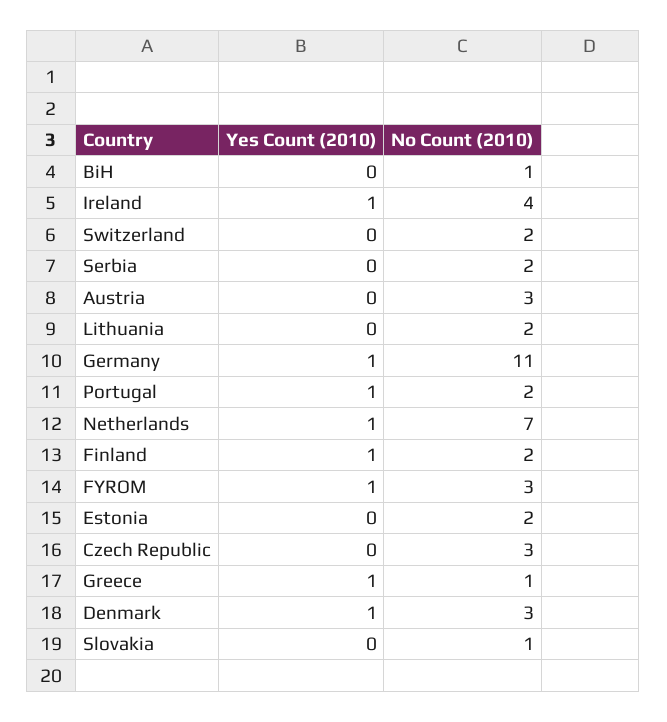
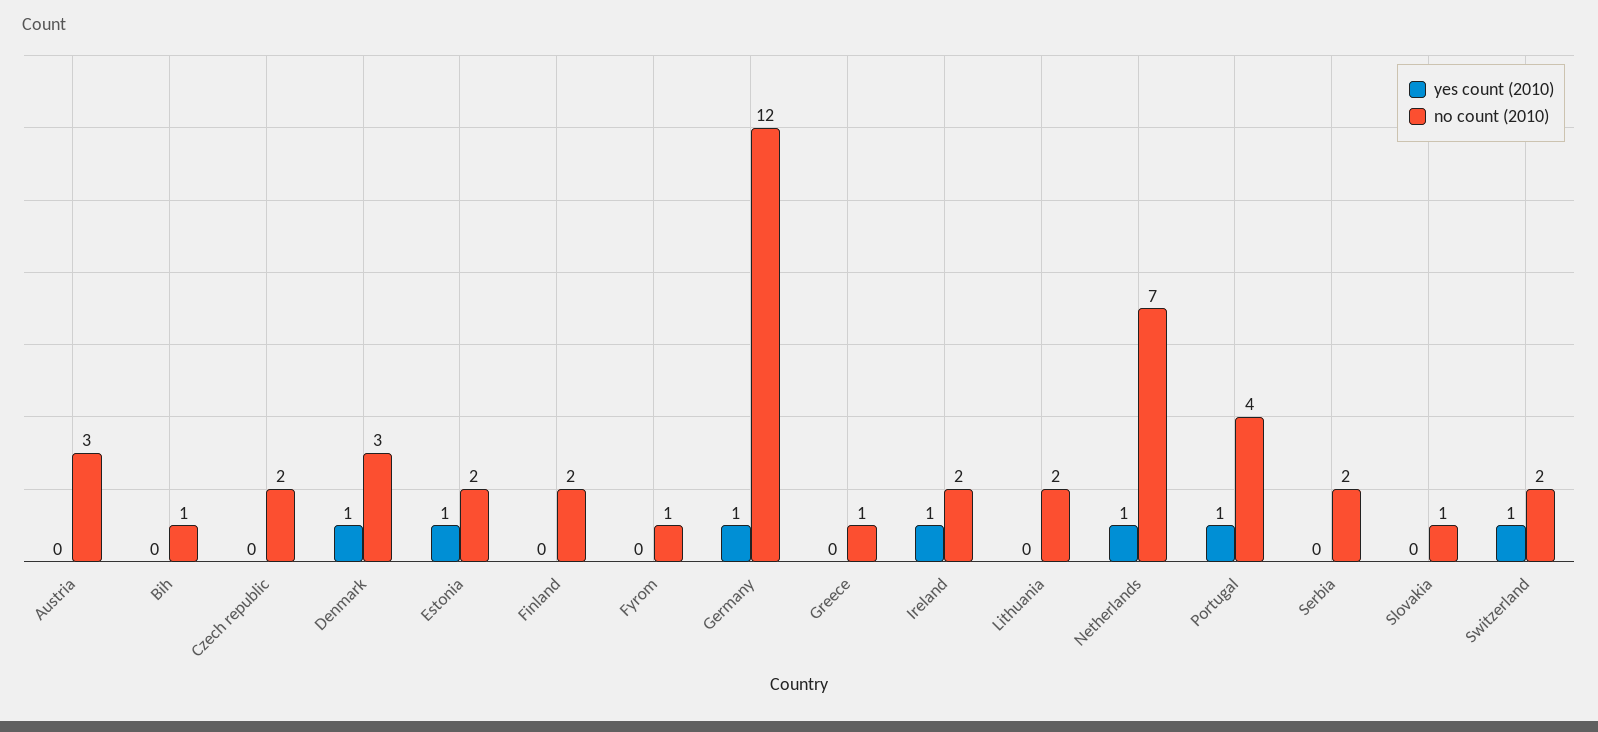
No Count (2010), Ireland: 4 -> 2
Yes Count (2010), Switzerland: 0 -> 1
No Count (2010), Germany: 11 -> 12
No Count (2010), Portugal: 2 -> 4
Yes Count (2010), Finland: 1 -> 0
Yes Count (2010), FYROM: 1 -> 0
No Count (2010), FYROM: 3 -> 1
Yes Count (2010), Estonia: 0 -> 1
No Count (2010), Czech Republic: 3 -> 2
Yes Count (2010), Greece: 1 -> 0

